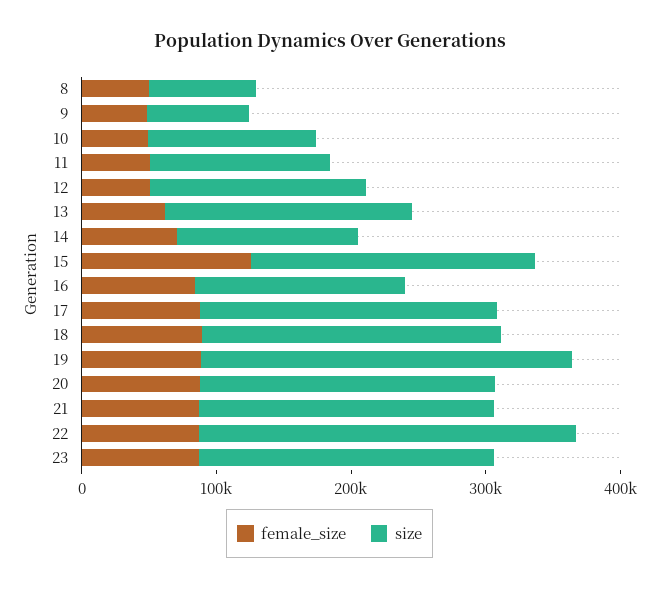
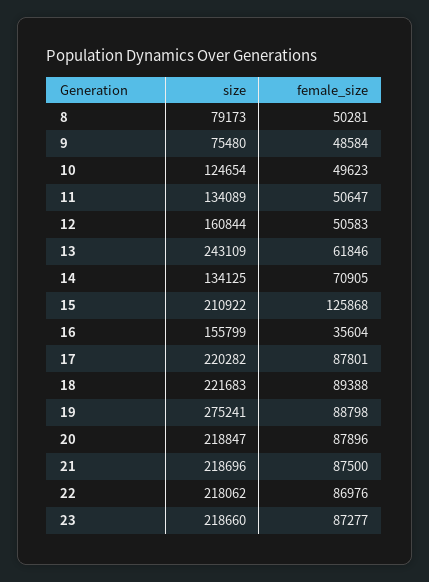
size, 13: 180000 -> 243109
female_size, 16: 80000 -> 35604
size, 22: 280000 -> 218062

